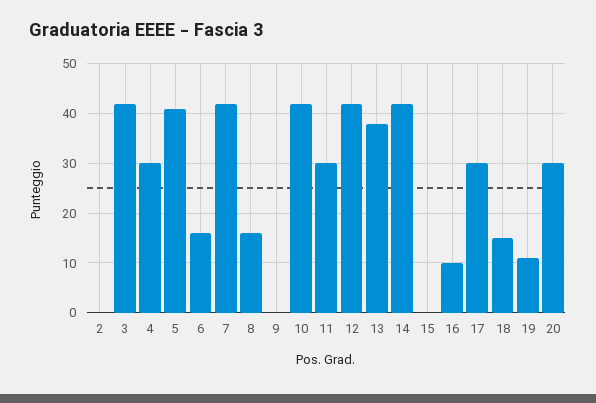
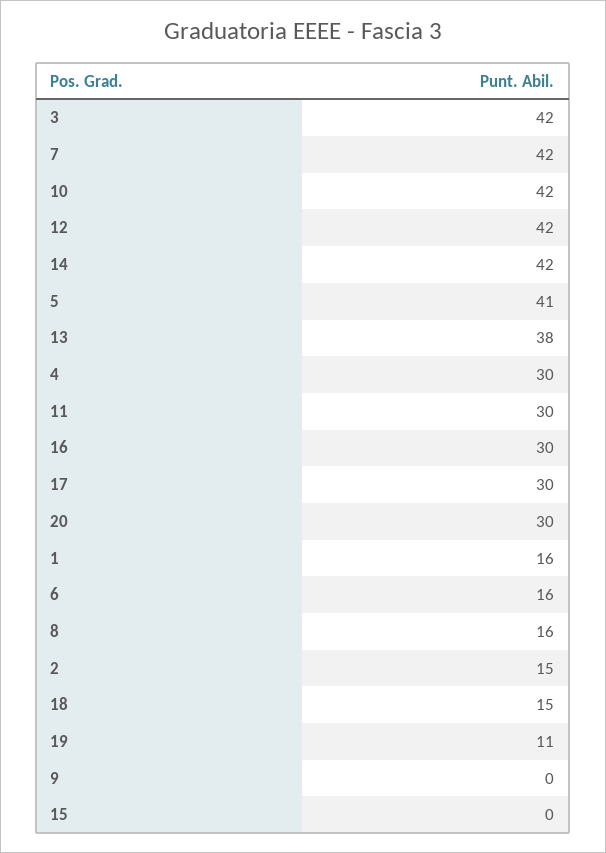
2: 0 -> 15
16: 10 -> 30
1: none -> 16

